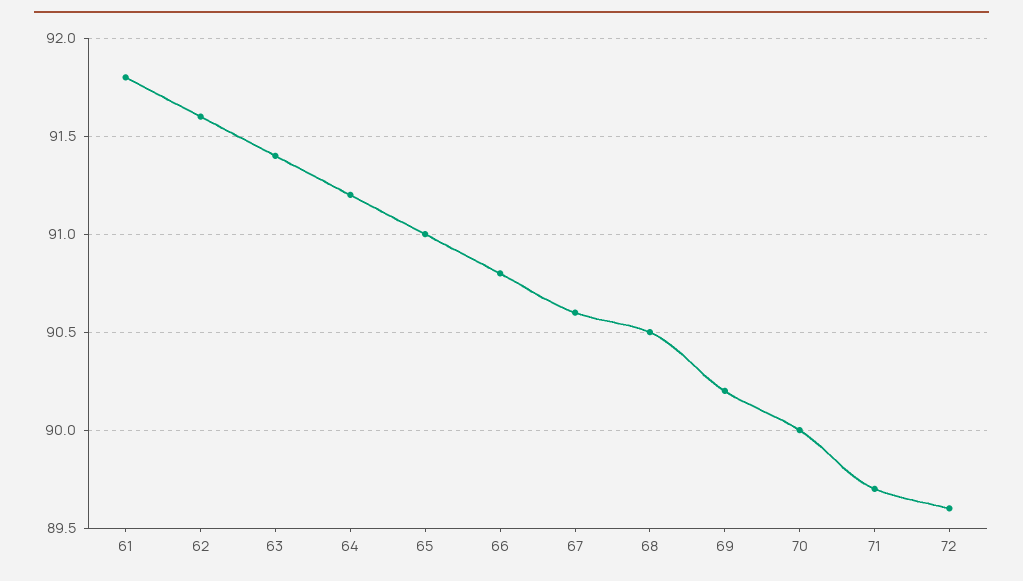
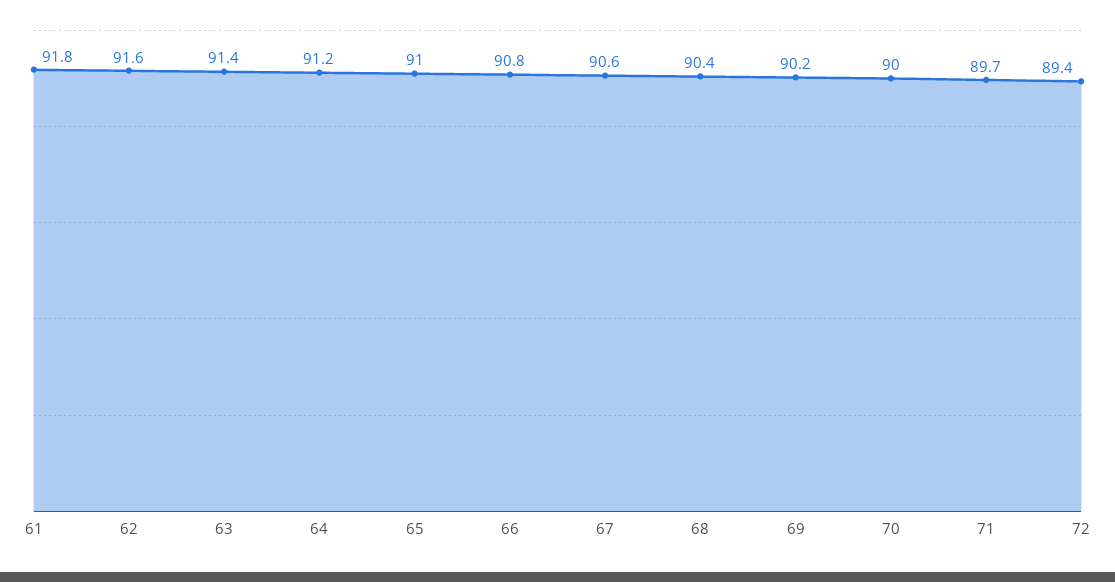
68: 90.5 -> 90.4
72: 89.6 -> 89.4

